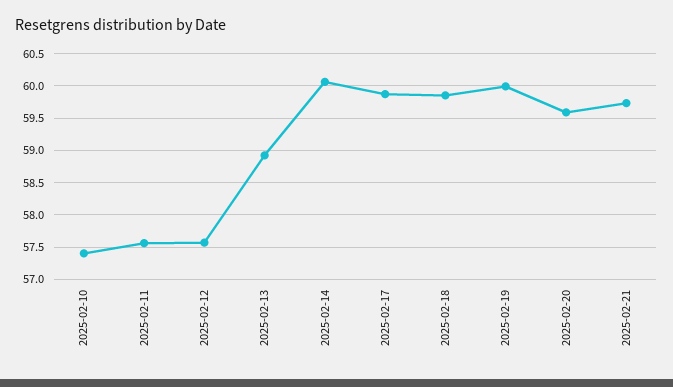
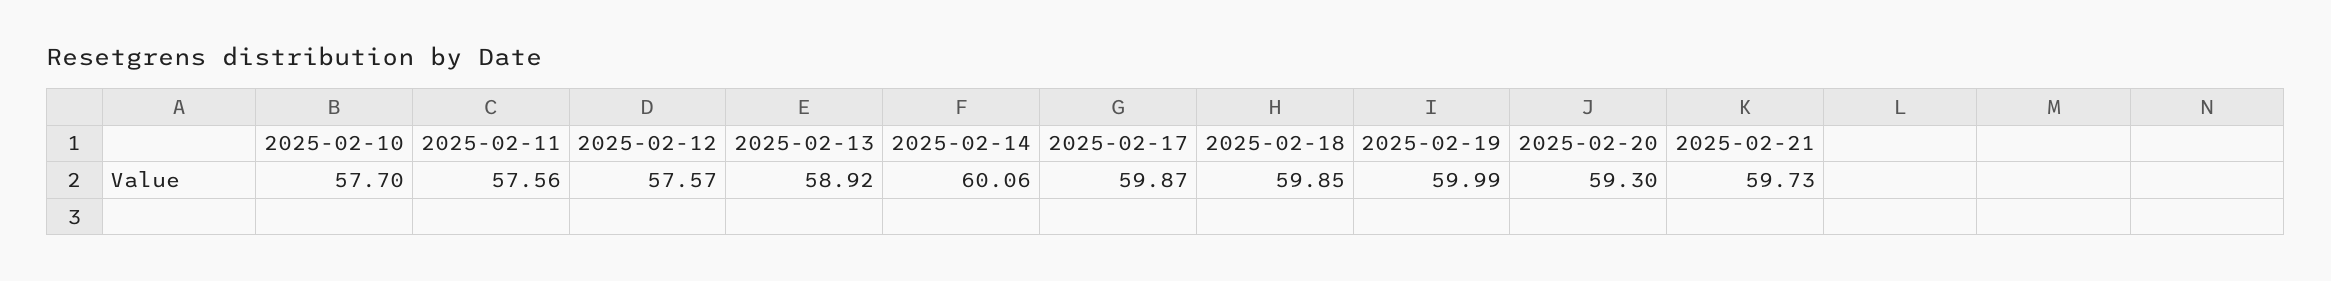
2025-02-10: 57.4 -> 57.7
2025-02-20: 59.6 -> 59.3

